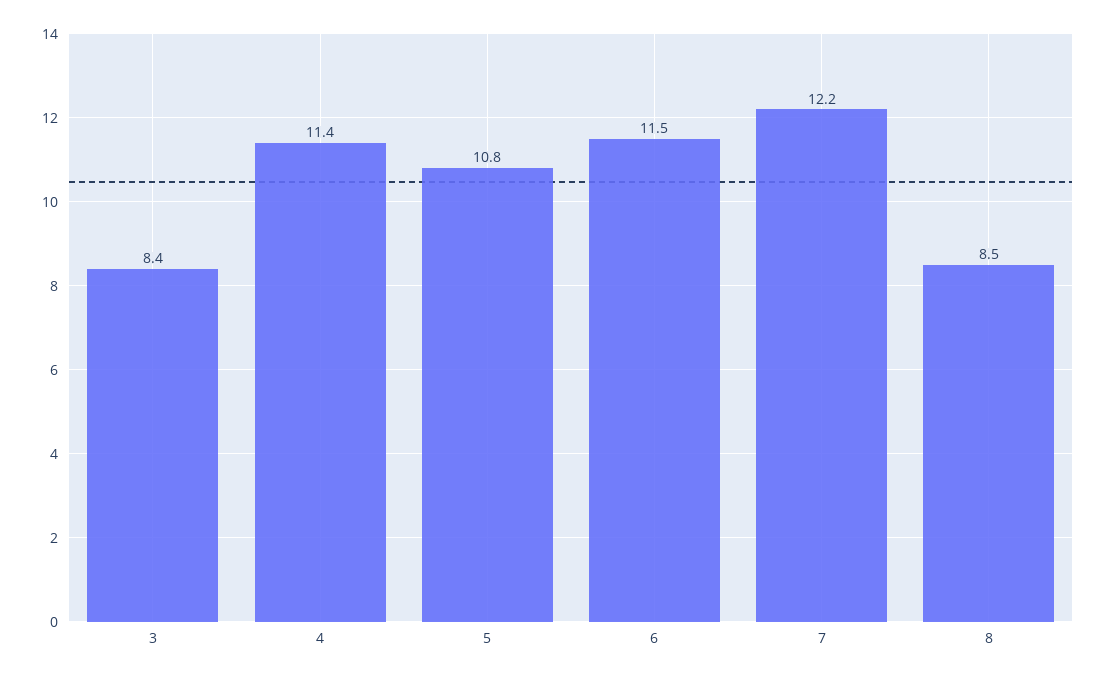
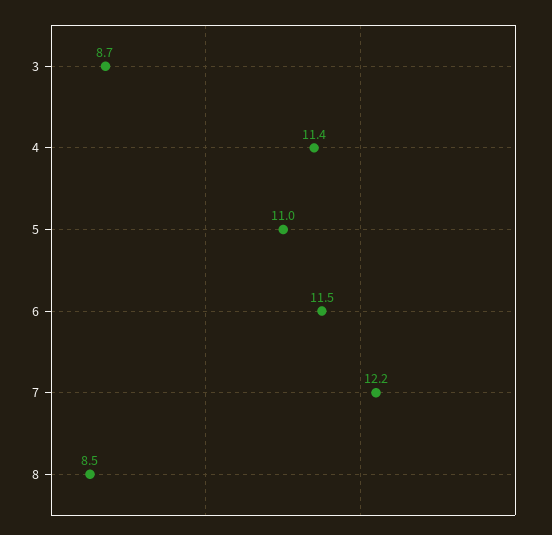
3: 8.4 -> 8.7
5: 10.8 -> 11

